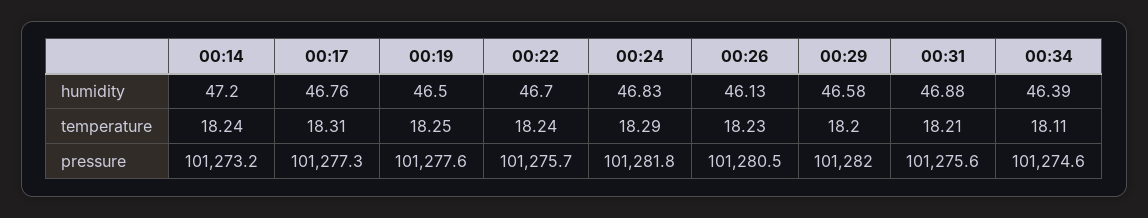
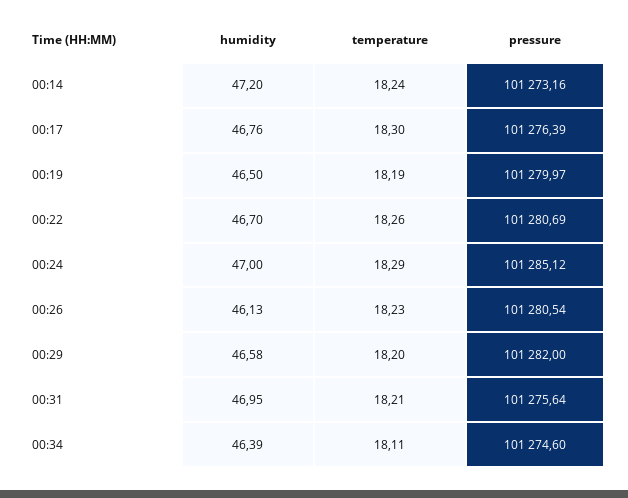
00:24, humidity: 46.83 -> 47
00:31, humidity: 46.88 -> 46.95
00:17, temperature: 18.31 -> 18.3
00:19, temperature: 18.25 -> 18.19
00:22, temperature: 18.24 -> 18.26
00:17, pressure: 101277.3 -> 101276.39
00:19, pressure: 101277.6 -> 101279.97
00:22, pressure: 101275.7 -> 101280.69
00:24, pressure: 101281.8 -> 101285.12

